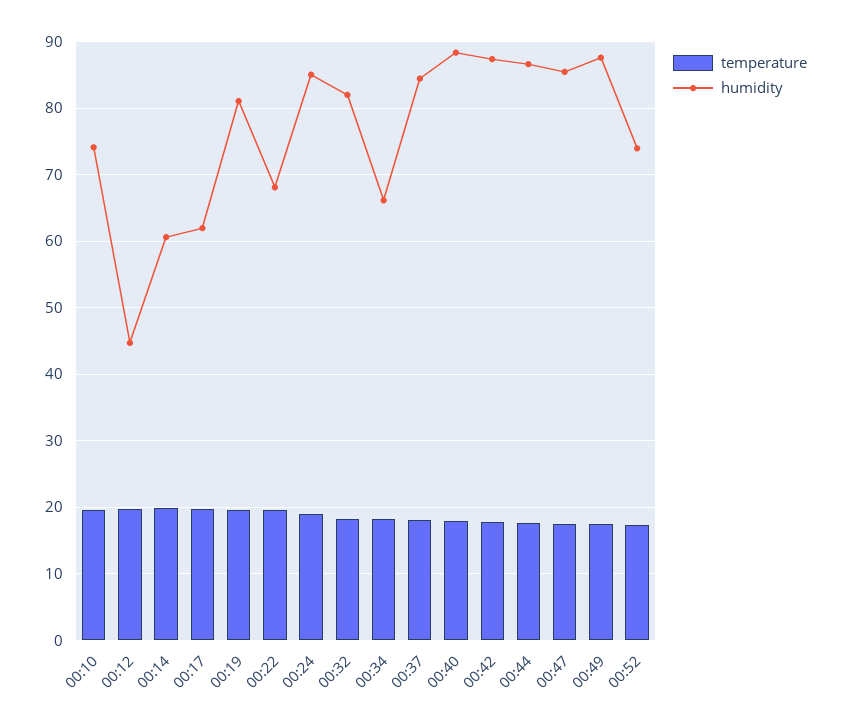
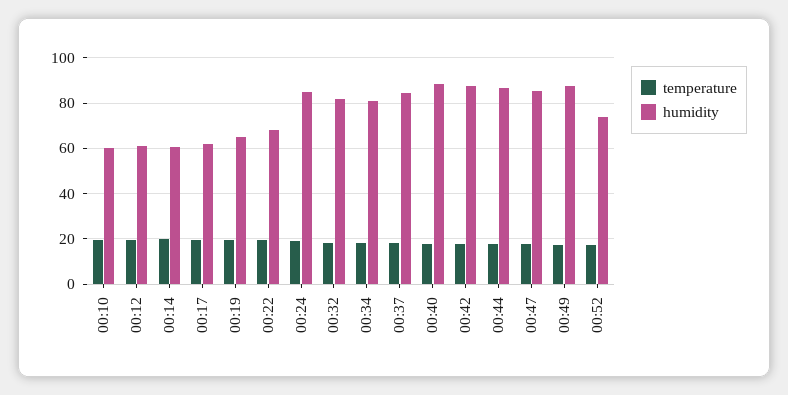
humidity, 00:10: 74 -> 60
humidity, 00:12: 45 -> 60
humidity, 00:19: 81 -> 65
humidity, 00:34: 66 -> 80

